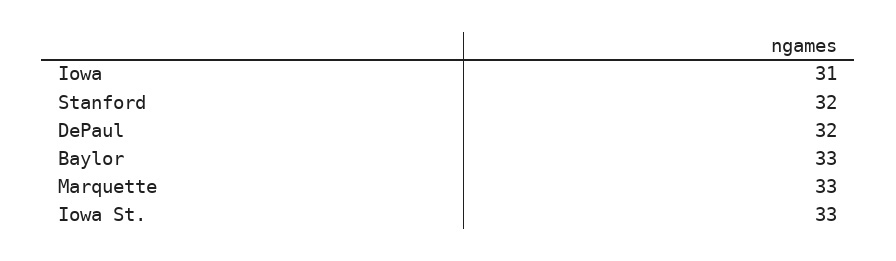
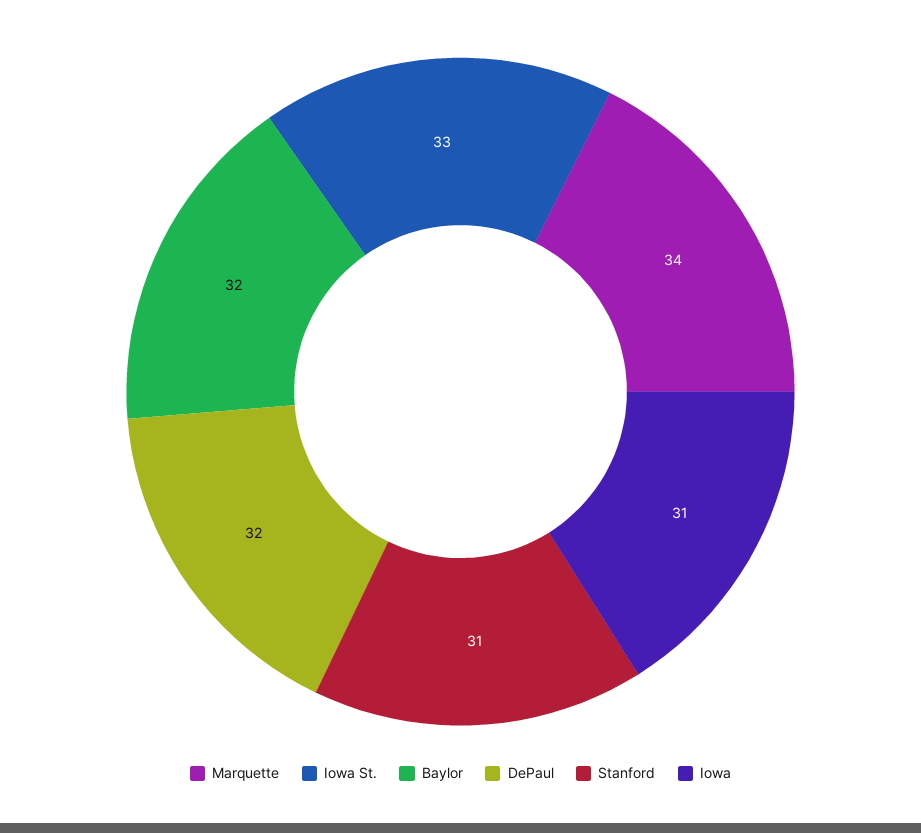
Stanford: 32 -> 31
Baylor: 33 -> 32
Marquette: 33 -> 34

